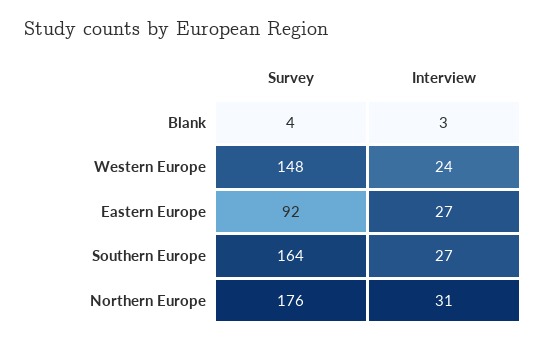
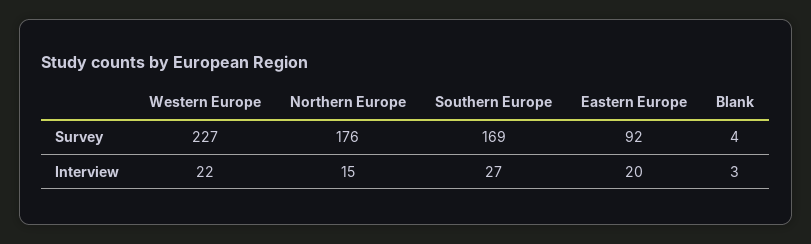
Survey, Western Europe: 148 -> 227
Interview, Western Europe: 24 -> 22
Interview, Eastern Europe: 27 -> 20
Survey, Southern Europe: 164 -> 169
Interview, Northern Europe: 31 -> 15

